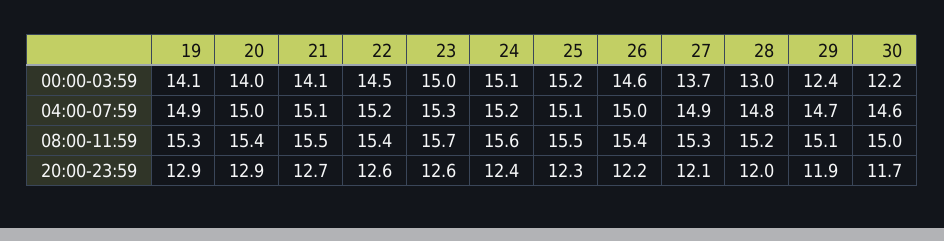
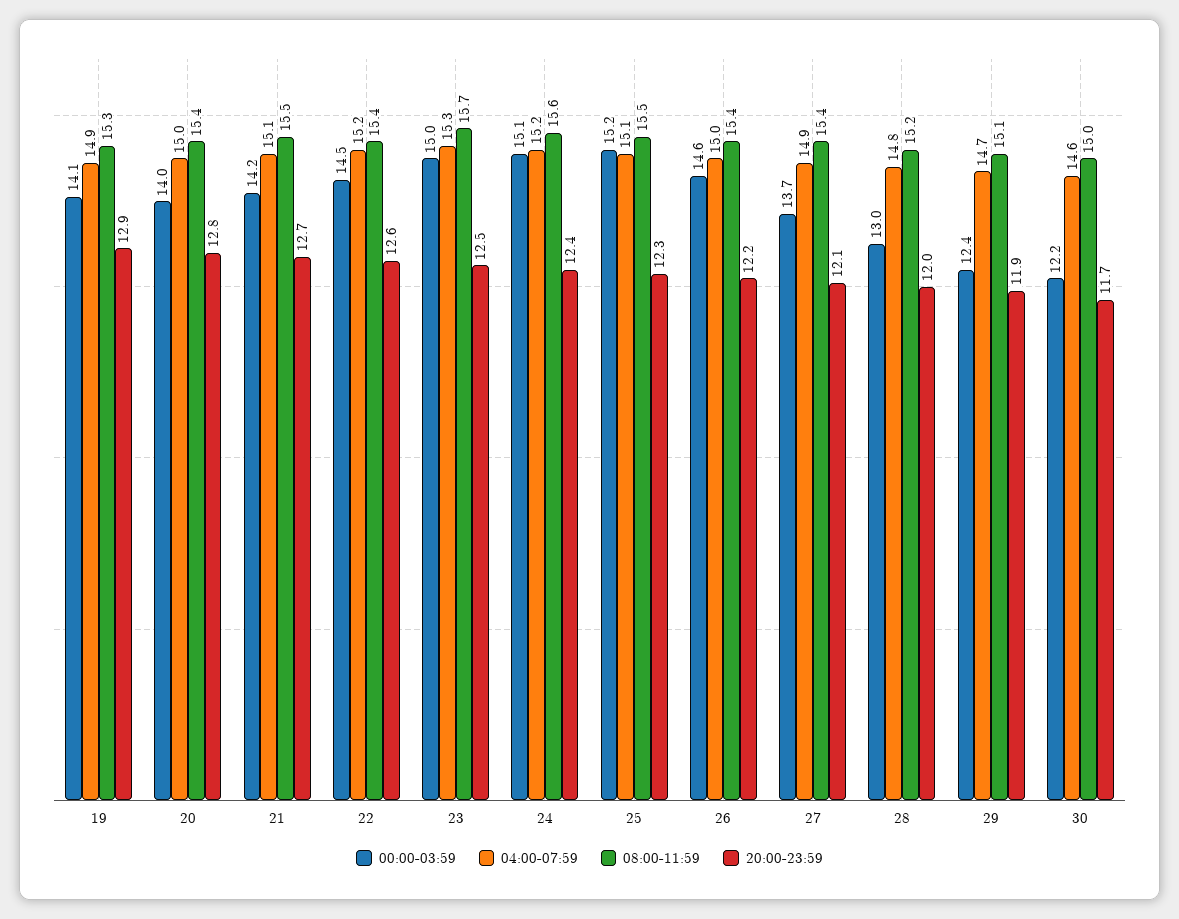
00:00-03:59, 21: 14.1 -> 14.2
08:00-11:59, 27: 15.3 -> 15.4
20:00-23:59, 20: 12.9 -> 12.8
20:00-23:59, 23: 12.6 -> 12.5

